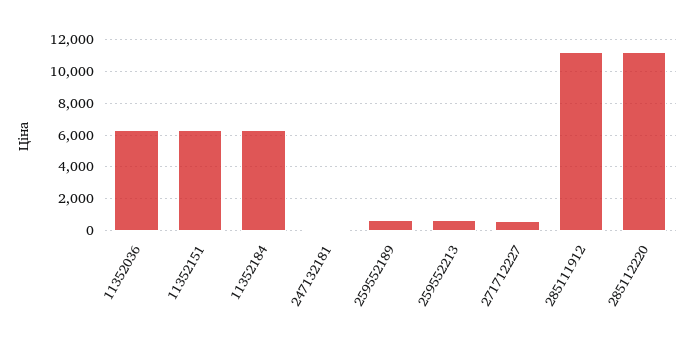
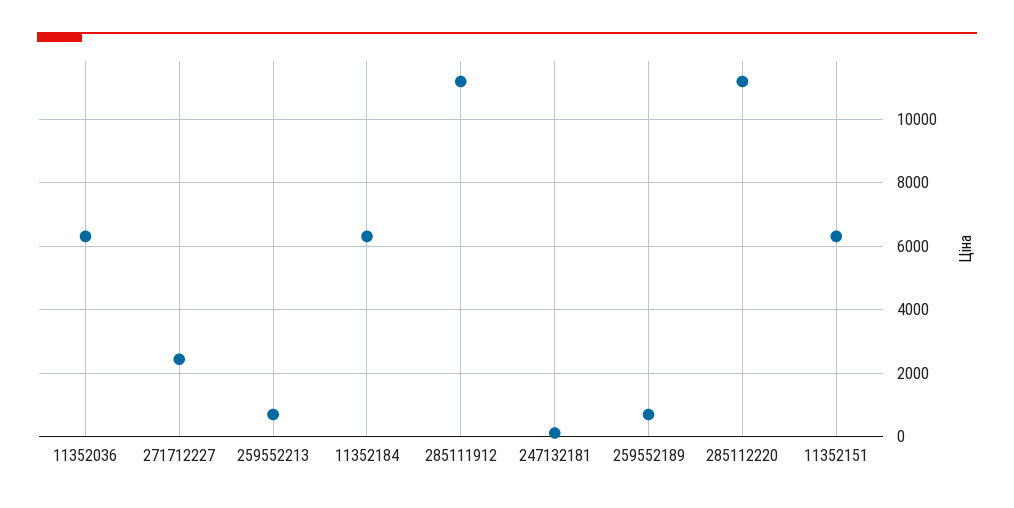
271712227: 500 -> 2400

